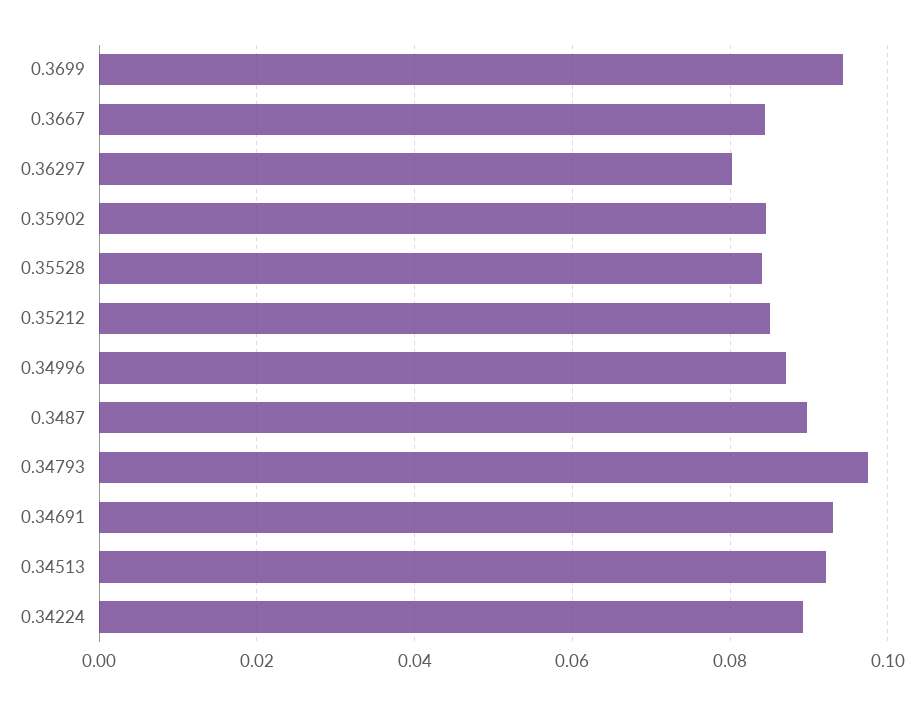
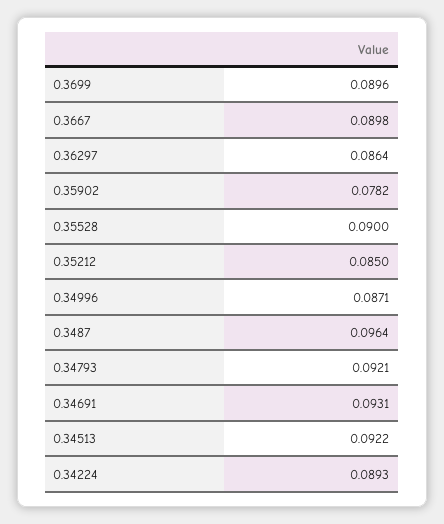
0.3699: 0.094 -> 0.0896
0.3667: 0.084 -> 0.0898
0.36297: 0.08 -> 0.0864
0.35902: 0.084 -> 0.0782
0.35528: 0.084 -> 0.09
0.3487: 0.09 -> 0.0964
0.34793: 0.098 -> 0.0921

